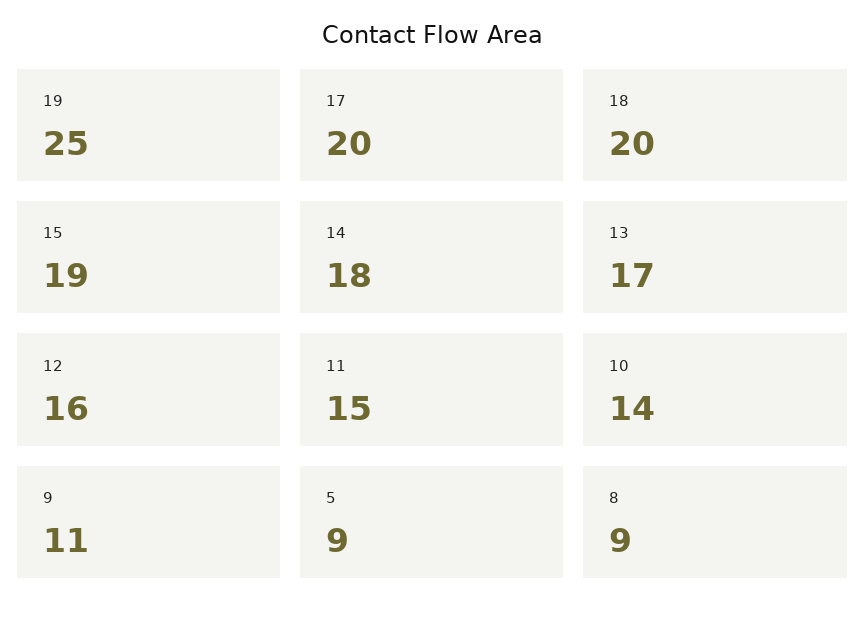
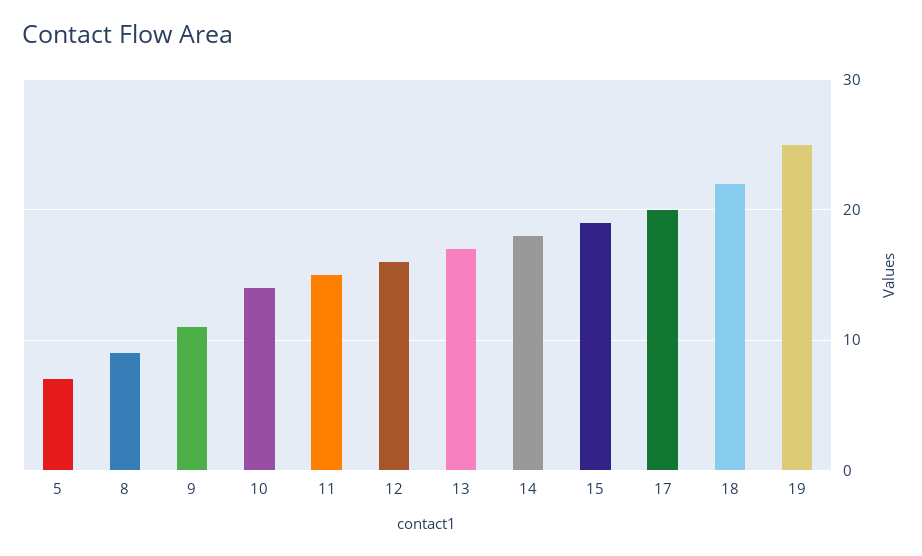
18: 20 -> 22
5: 9 -> 7

